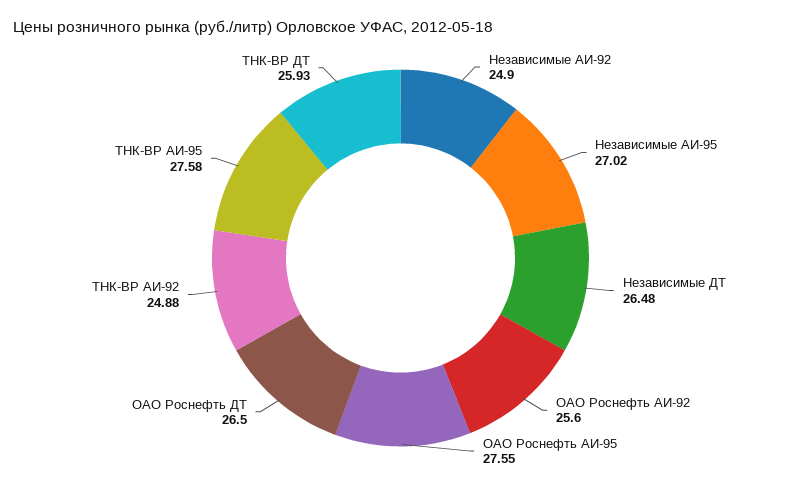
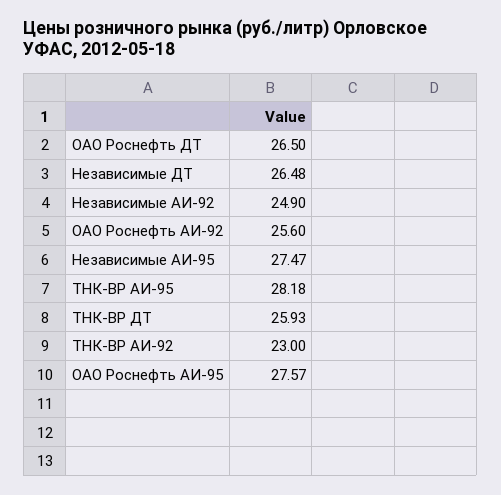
Независимые АИ-95: 27.02 -> 27.47
ОАО Роснефть АИ-95: 27.55 -> 27.57
ТНК-ВР АИ-92: 24.88 -> 23
ТНК-ВР АИ-95: 27.58 -> 28.18

